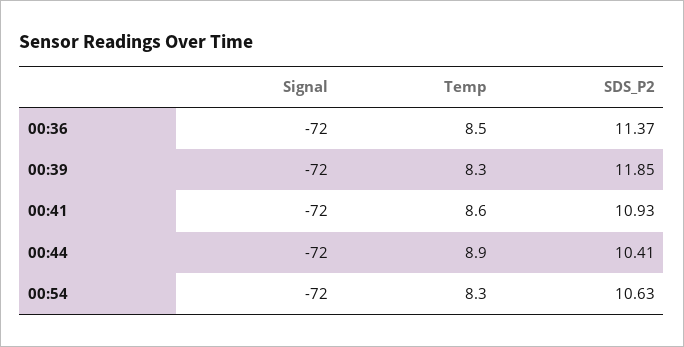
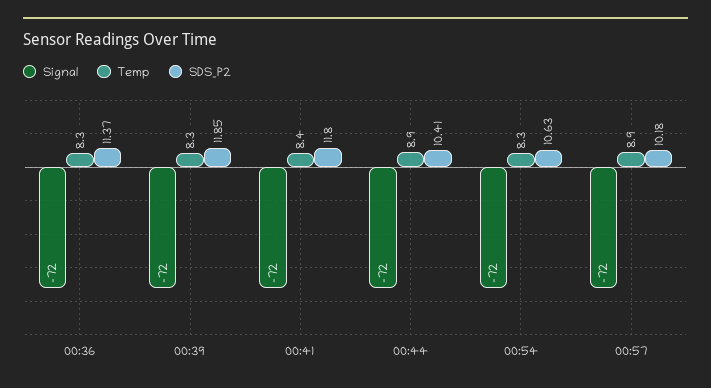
Temp, 00:36: 8.5 -> 8.3
Temp, 00:41: 8.6 -> 8.4
SDS_P2, 00:41: 10.93 -> 11.8
Signal, 00:57: none -> -72
Temp, 00:57: none -> 8.9
SDS_P2, 00:57: none -> 10.18

